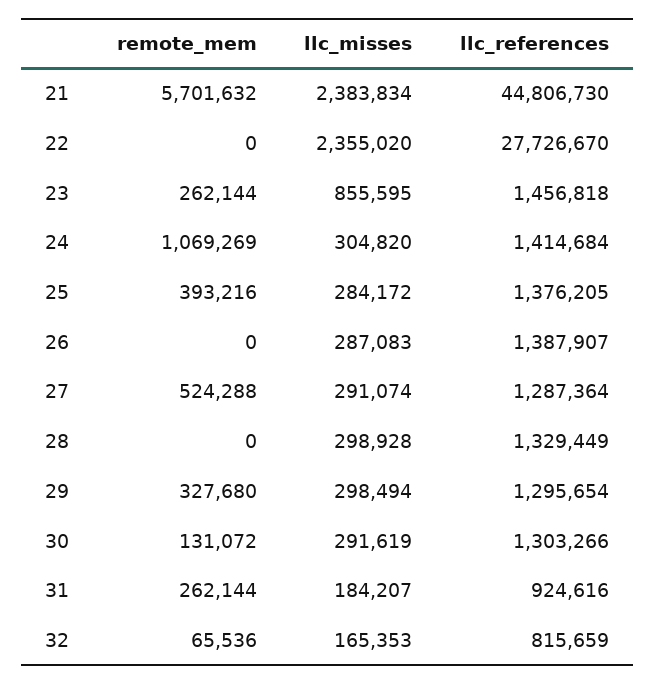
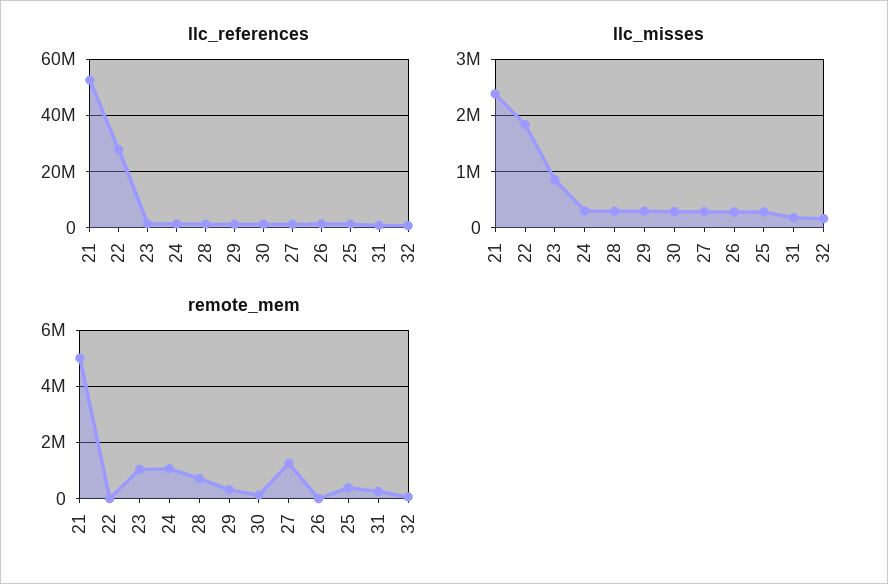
remote_mem, 21: 5701632 -> 5000000
llc_references, 21: 44806730 -> 52500000
llc_misses, 22: 2355020 -> 1800000
remote_mem, 23: 262144 -> 1000000
remote_mem, 27: 524288 -> 1250000
remote_mem, 28: 0 -> 750000

